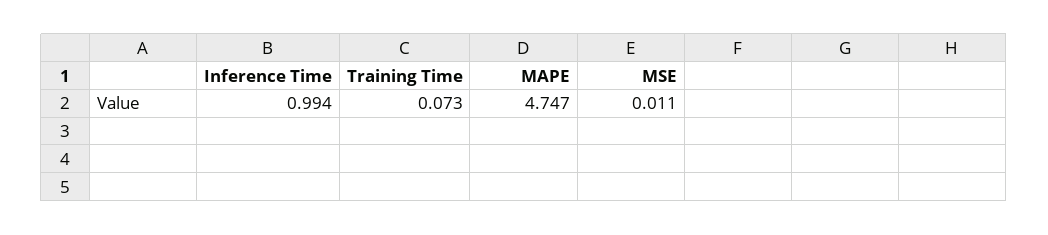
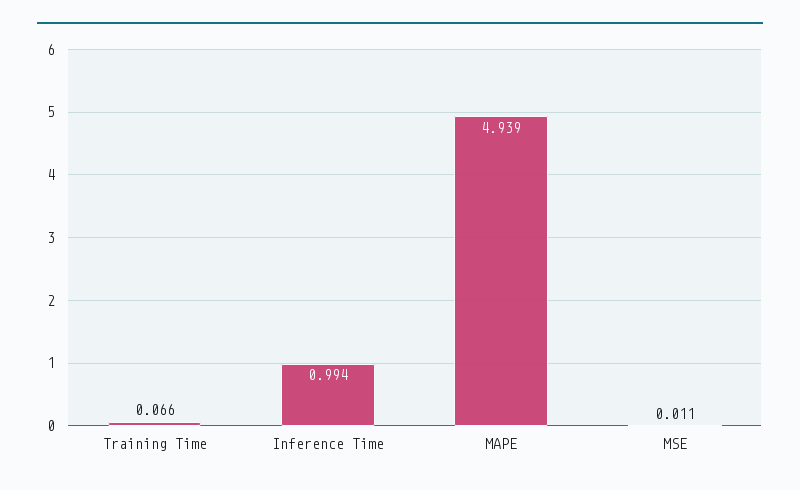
Training Time: 0.073 -> 0.066
MAPE: 4.747 -> 4.939

